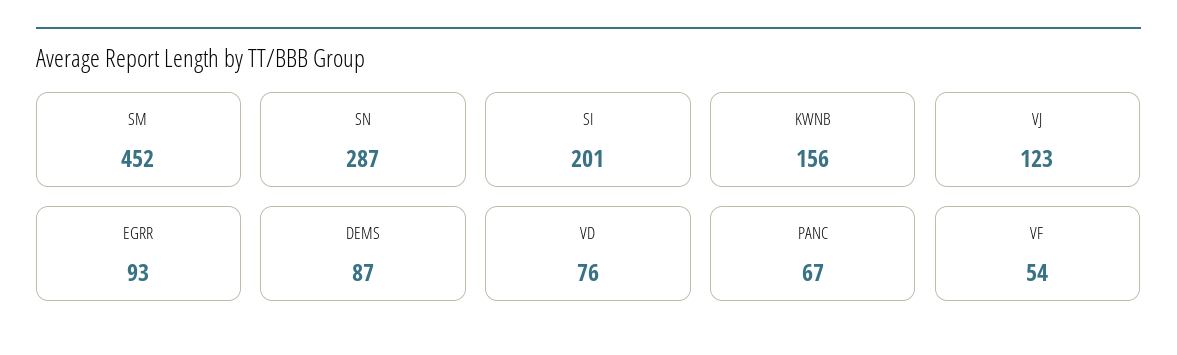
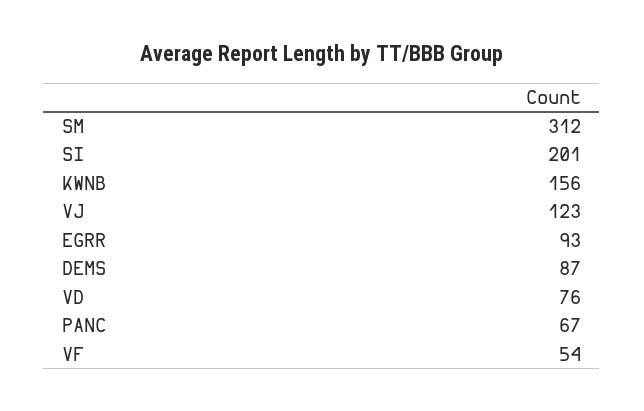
SM: 452 -> 312
SN: 287 -> none

